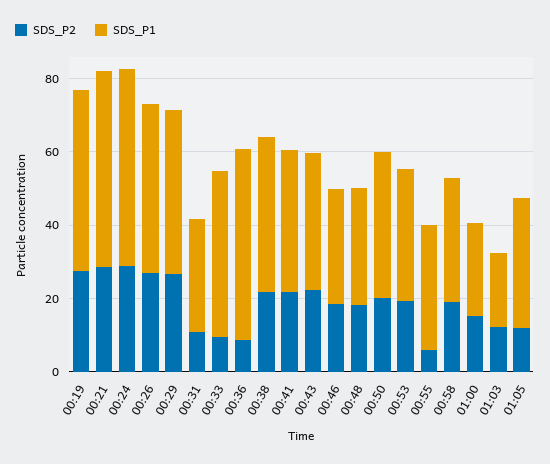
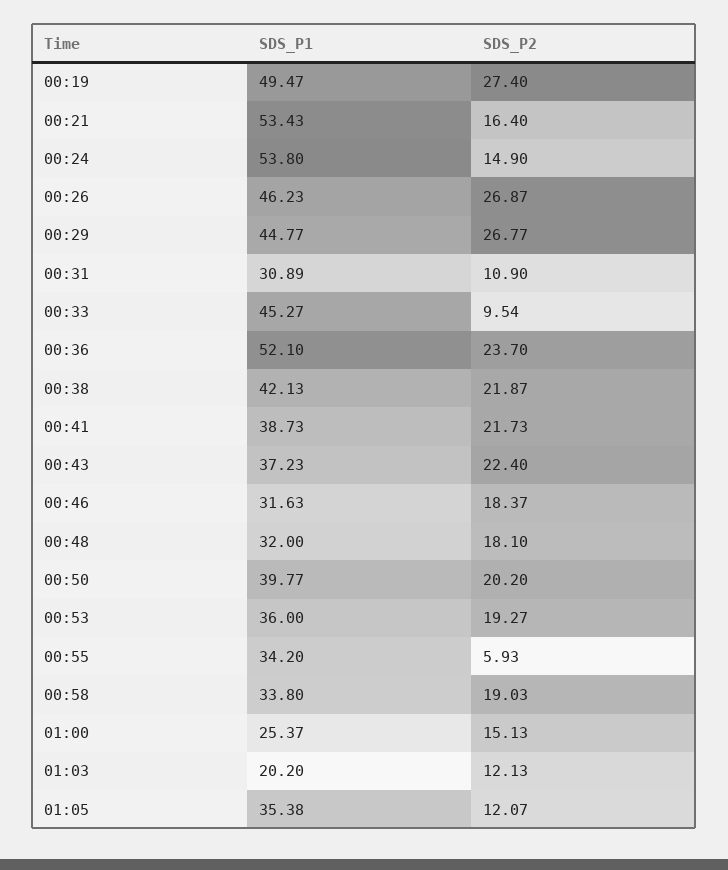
SDS_P2, 00:21: 30 -> 16.4
SDS_P2, 00:24: 30 -> 14.9
SDS_P2, 00:36: 10 -> 23.7

